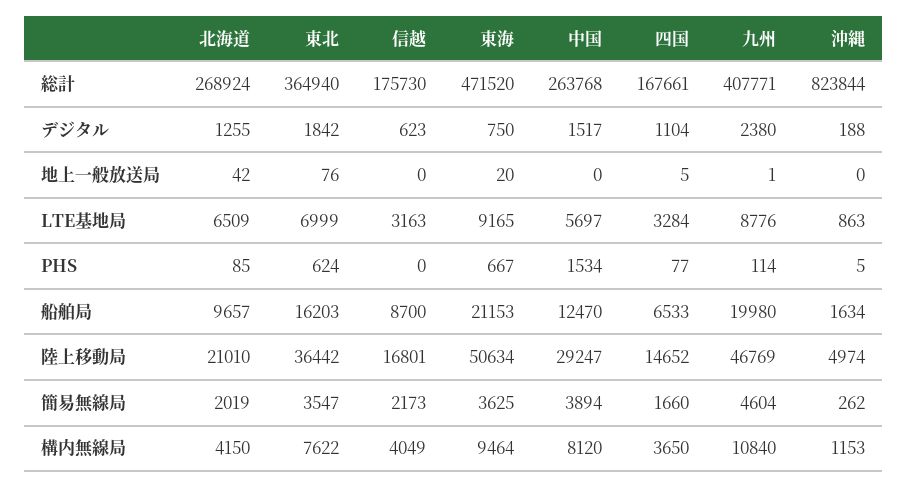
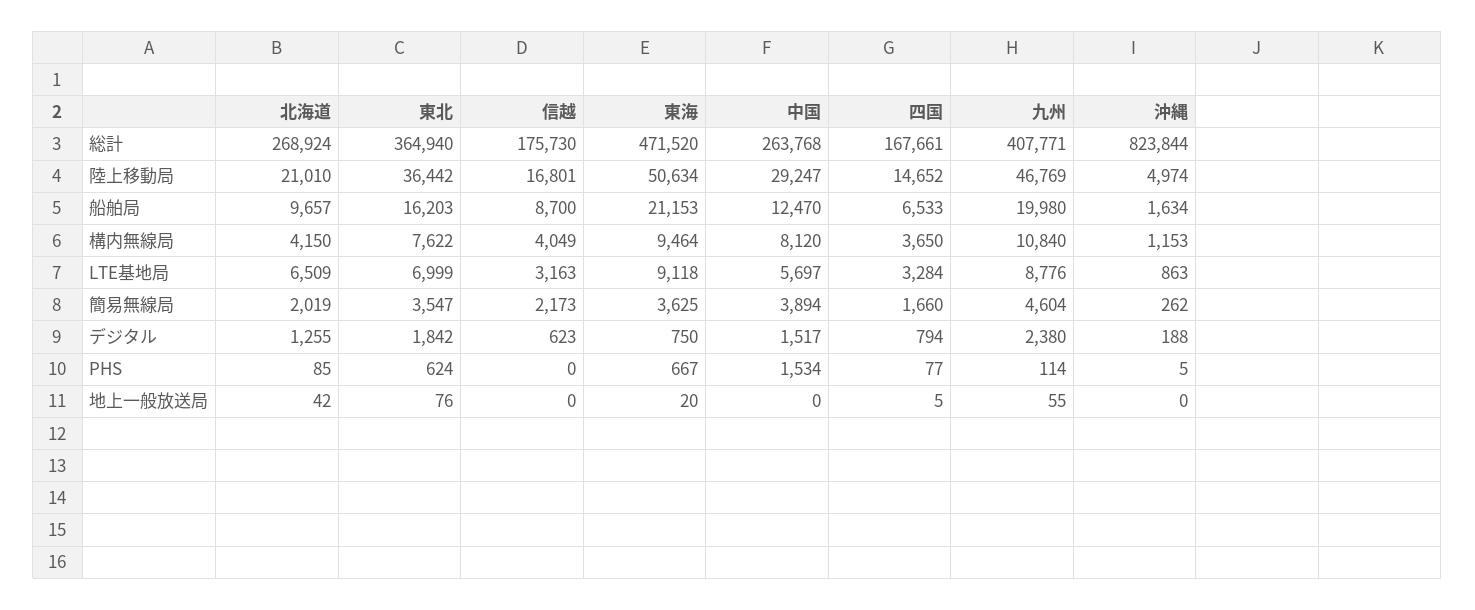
四国, デジタル: 1104 -> 794
九州, 地上一般放送局: 1 -> 55
東海, LTE基地局: 9165 -> 9118

